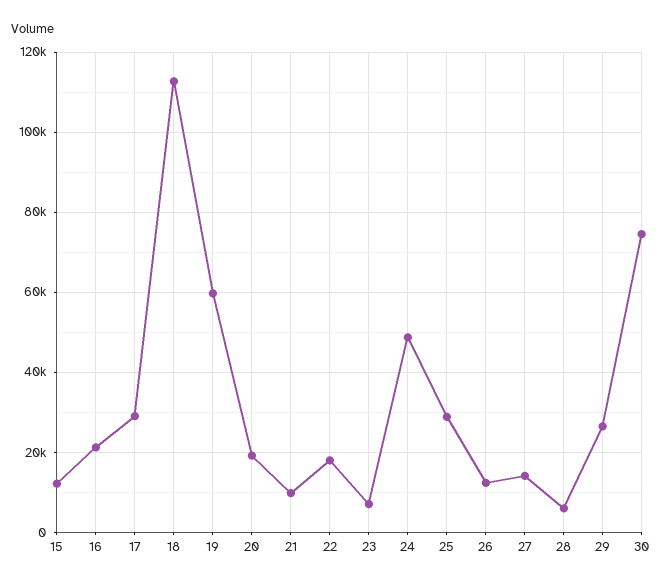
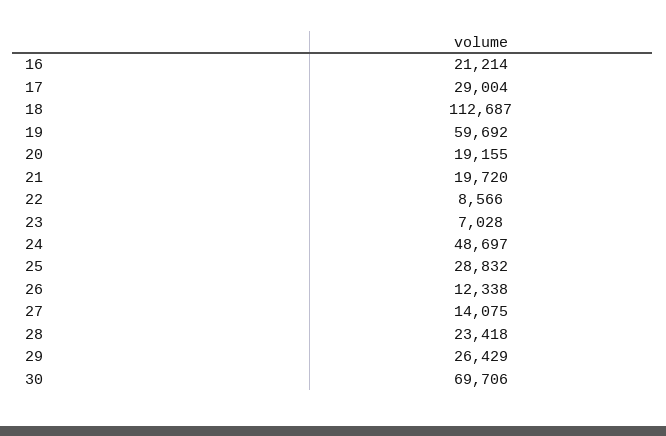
15: 12000 -> none
21: 10000 -> 19720
22: 18000 -> 8566
28: 6000 -> 23418
30: 74000 -> 69706

